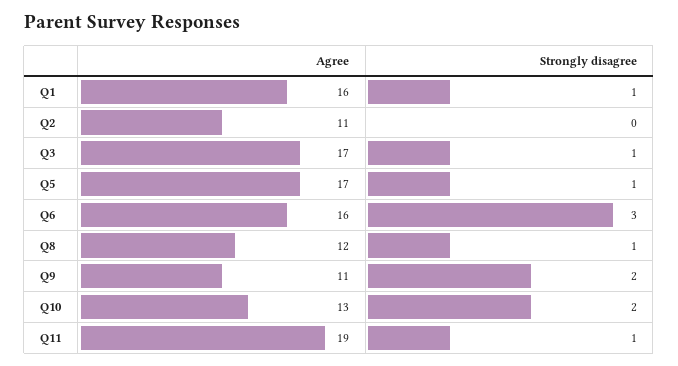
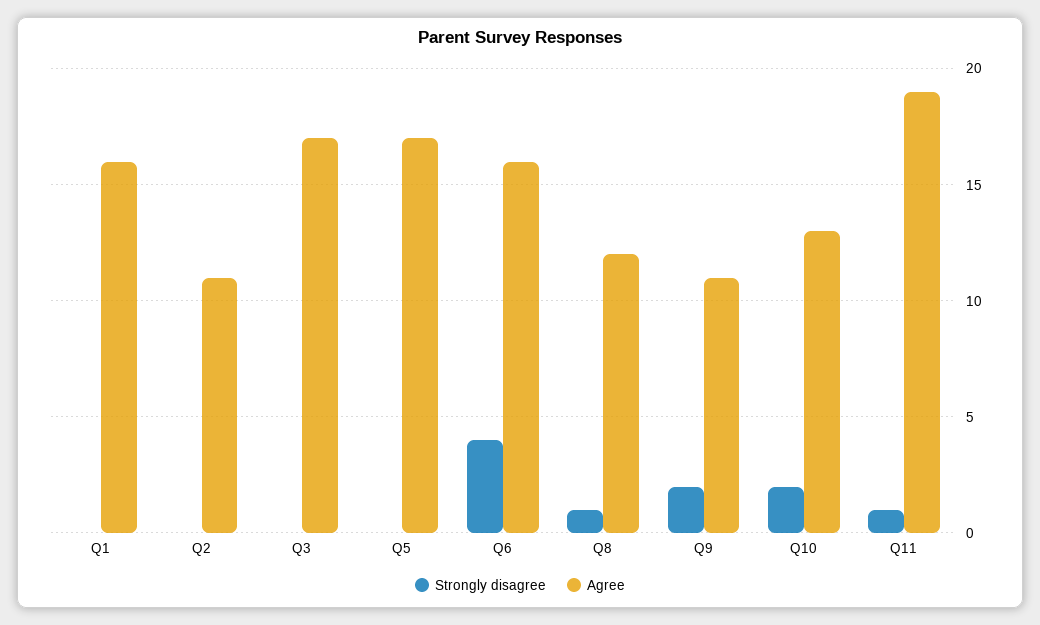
Strongly disagree, Q1: 1 -> 0
Strongly disagree, Q3: 1 -> 0
Strongly disagree, Q5: 1 -> 0
Strongly disagree, Q6: 3 -> 4

